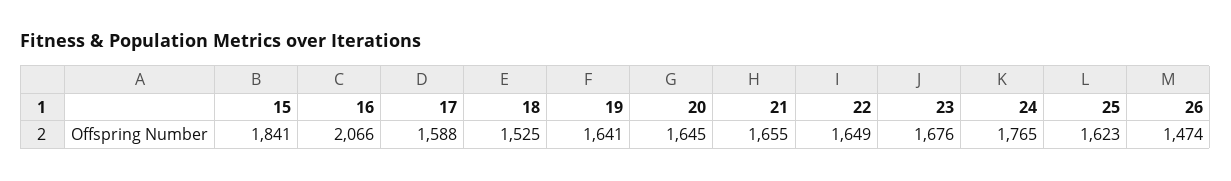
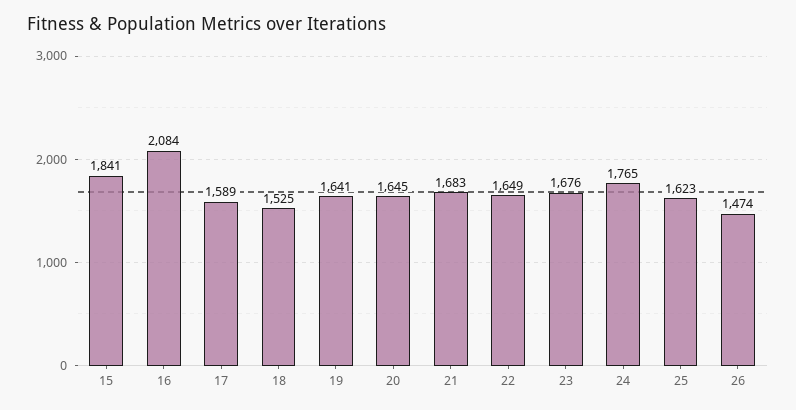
16: 2066 -> 2084
17: 1588 -> 1589
21: 1655 -> 1683

